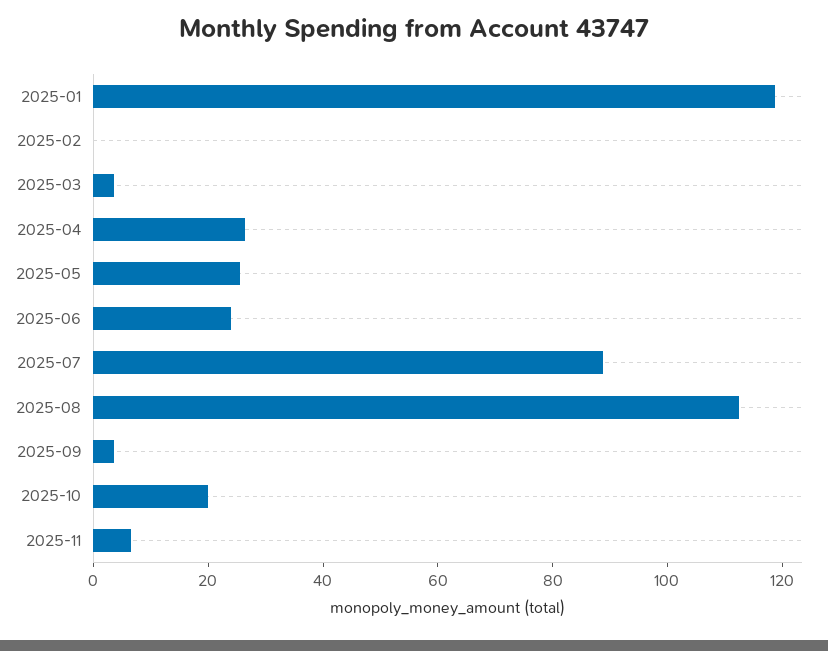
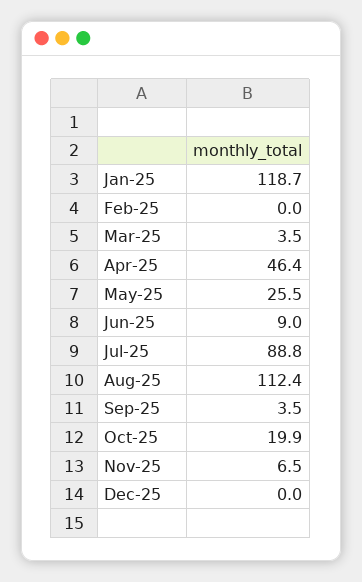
2025-04: 25 -> 46.4
2025-06: 25 -> 9
Dec-25: none -> 0

